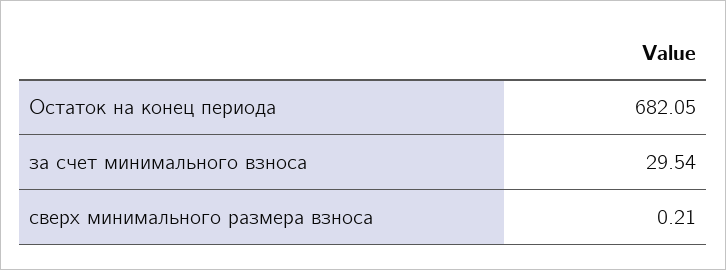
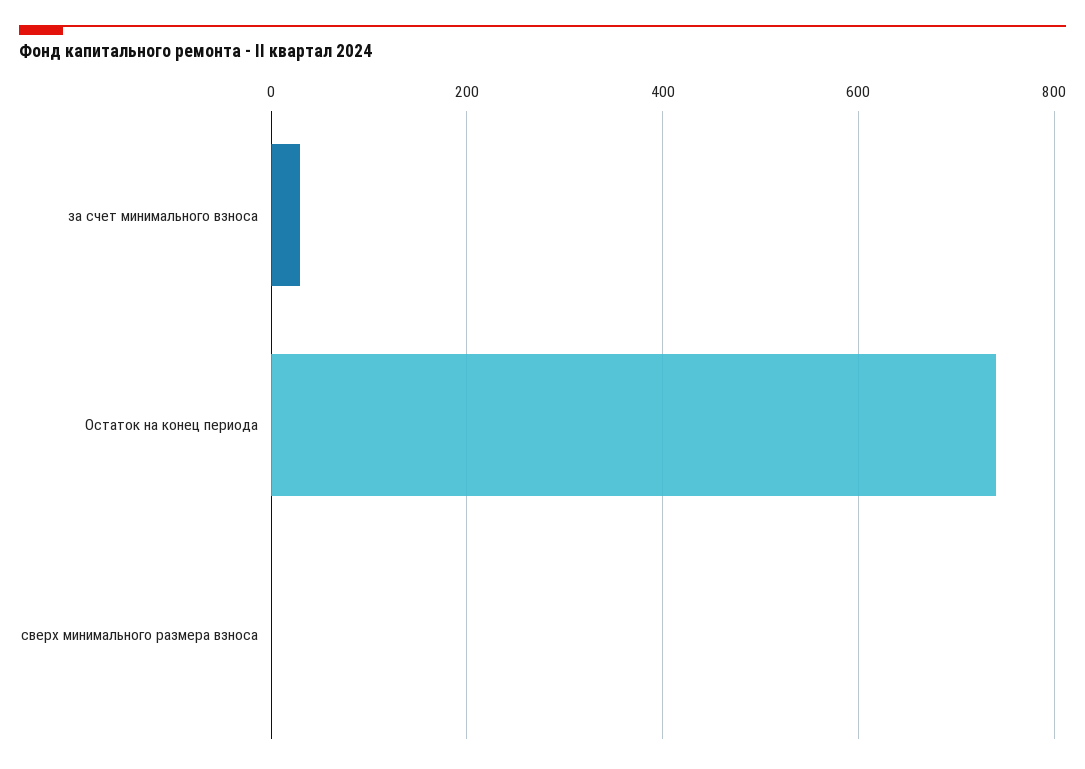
Остаток на конец периода: 682.05 -> 740

